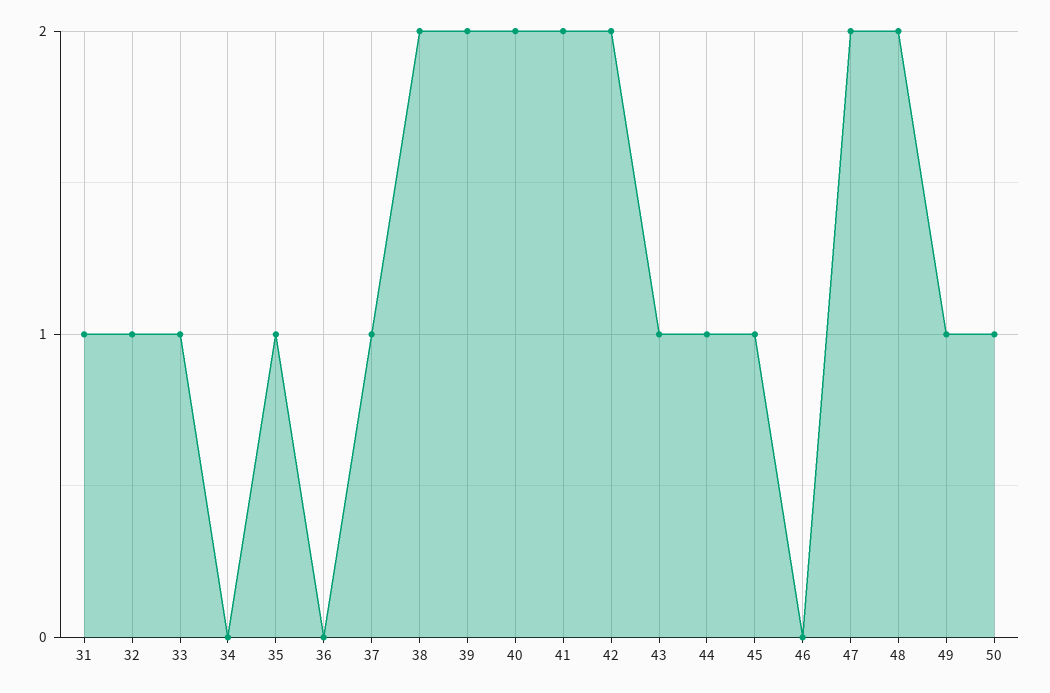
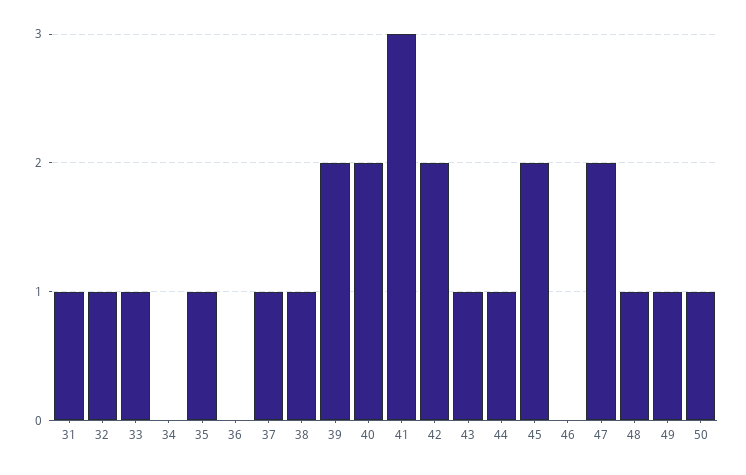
38: 2 -> 1
41: 2 -> 3
45: 1 -> 2
48: 2 -> 1

